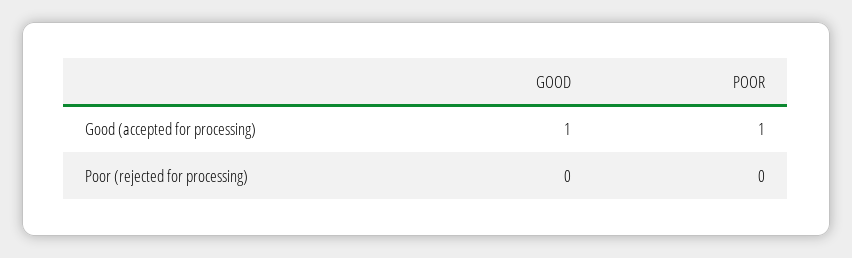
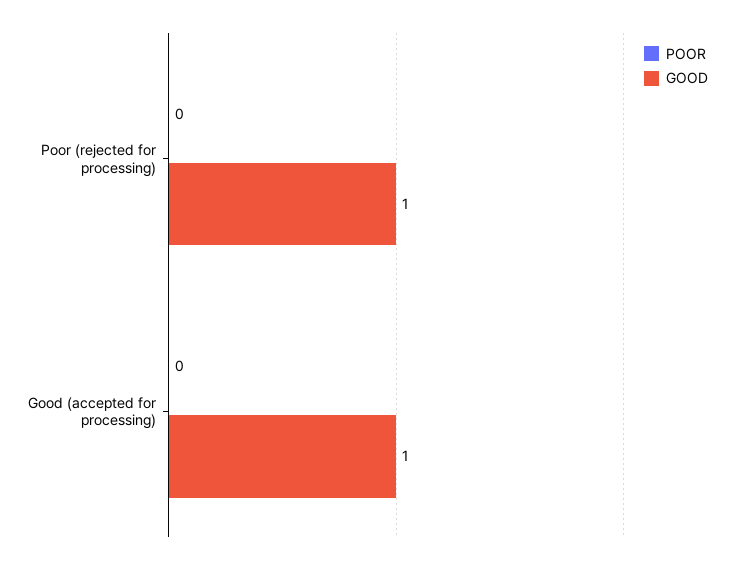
POOR, Good (accepted for processing): 1 -> 0
GOOD, Poor (rejected for processing): 0 -> 1

